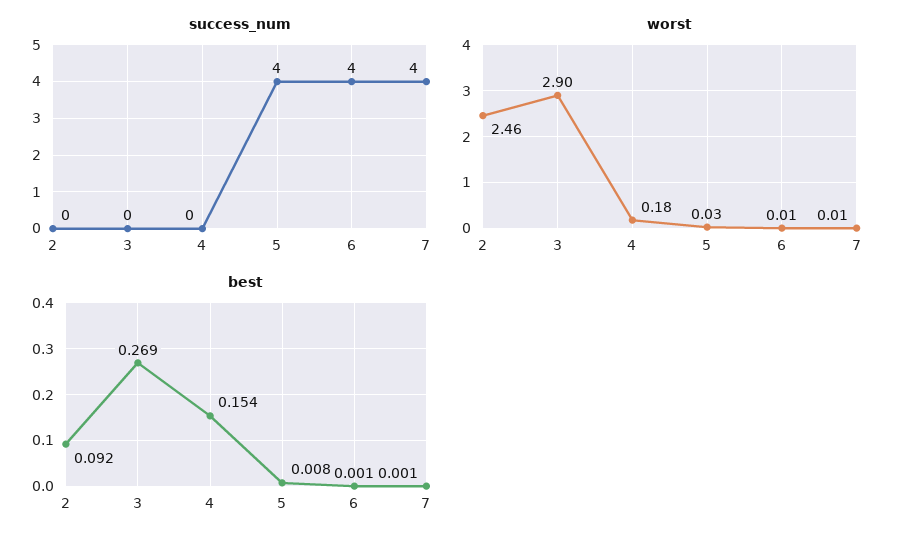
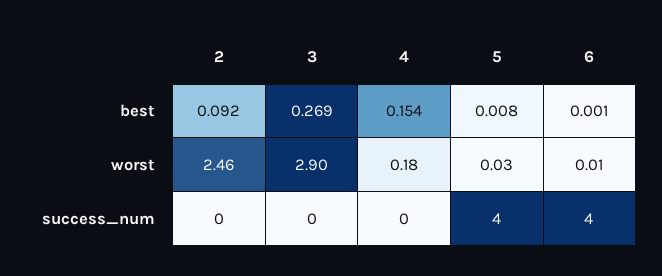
success_num, 7: 4 -> none
worst, 7: 0.01 -> none
best, 7: 0.001 -> none

